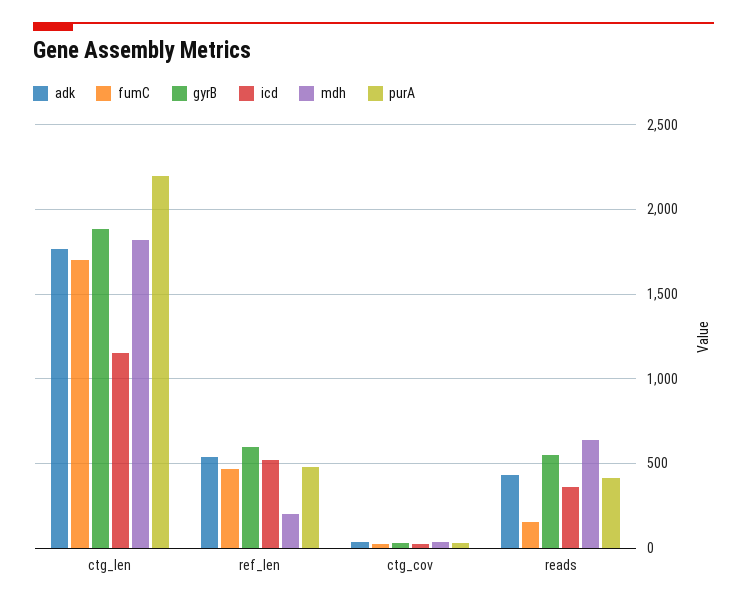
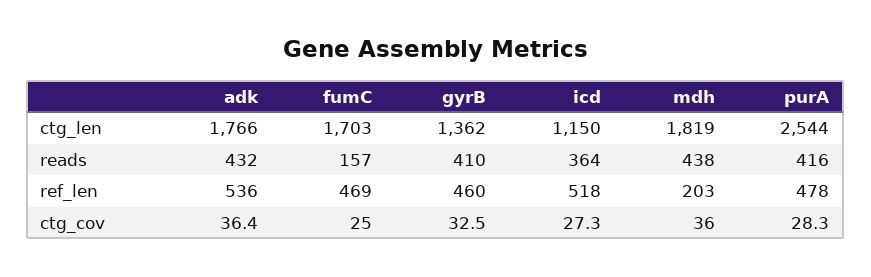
gyrB, ctg_len: 1900 -> 1362
purA, ctg_len: 2200 -> 2544
gyrB, ref_len: 600 -> 460
gyrB, reads: 550 -> 410
mdh, reads: 650 -> 438

